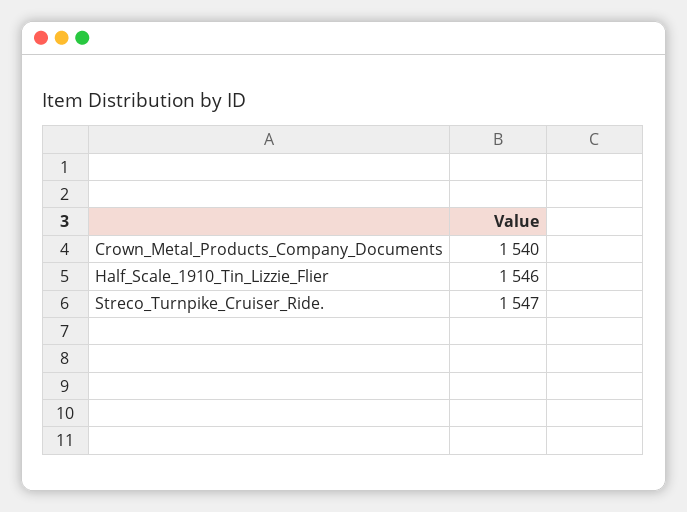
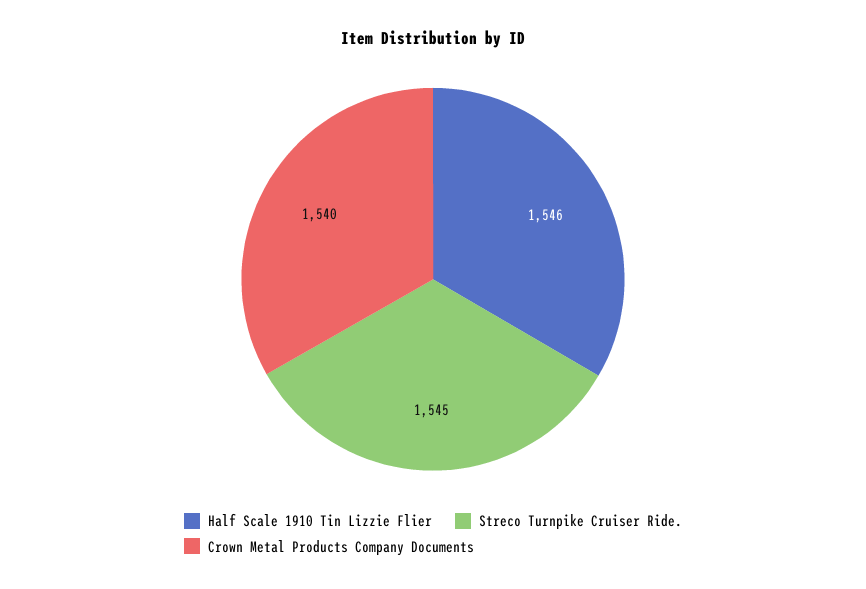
Streco_Turnpike_Cruiser_Ride.: 1547 -> 1545

